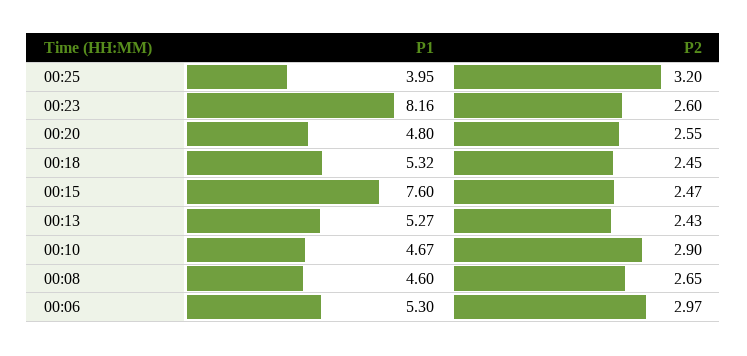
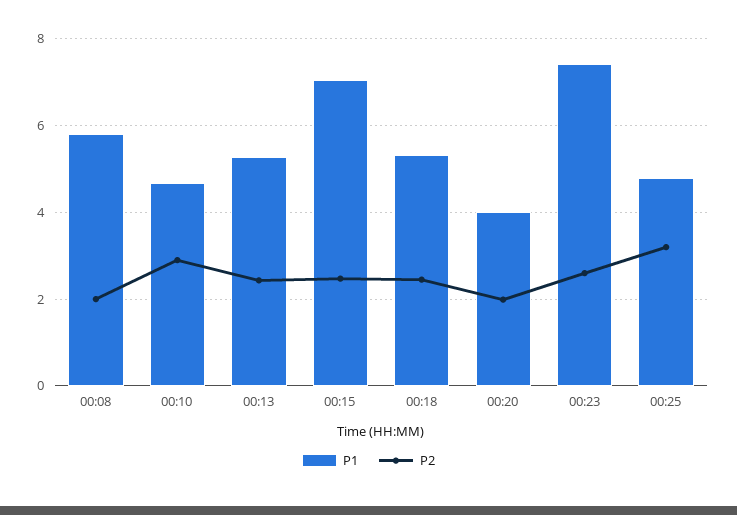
P1, 00:25: 3.95 -> 4.8
P1, 00:23: 8.16 -> 7.4
P1, 00:20: 4.8 -> 4
P2, 00:20: 2.55 -> 2
P1, 00:15: 7.6 -> 7
P1, 00:08: 4.6 -> 5.8
P2, 00:08: 2.65 -> 2
P1, 00:06: 5.3 -> none
P2, 00:06: 2.97 -> none

